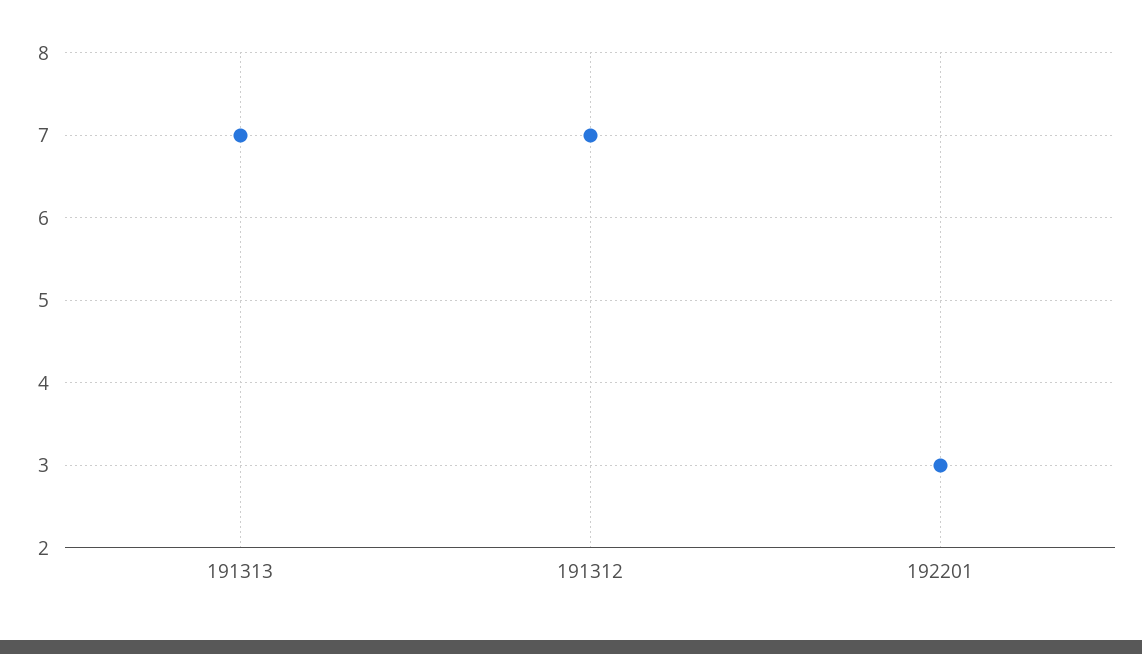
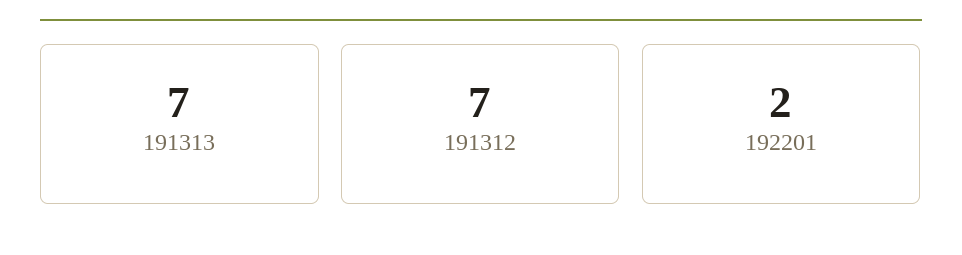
192201: 3 -> 2

